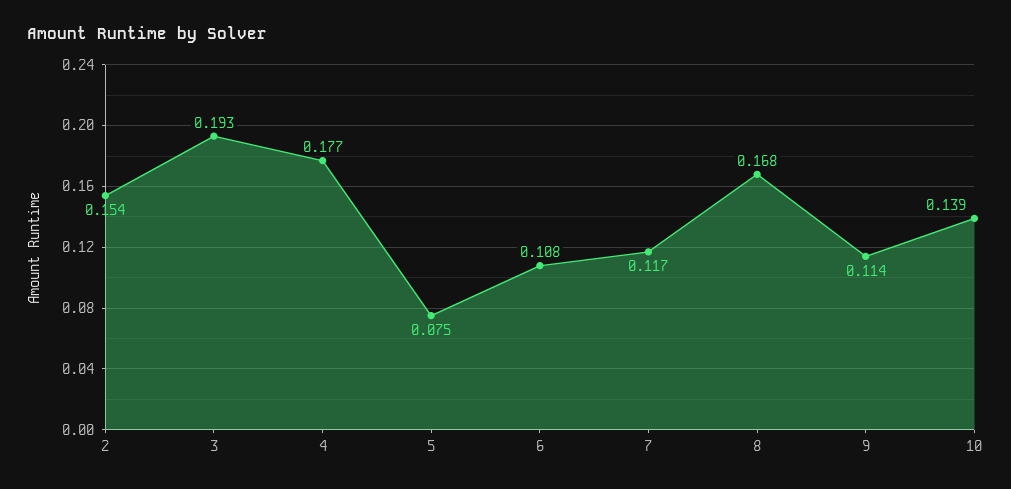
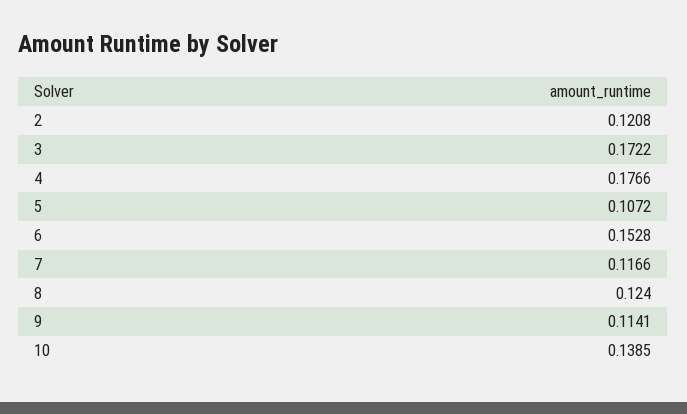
2: 0.154 -> 0.1208
3: 0.193 -> 0.1722
5: 0.075 -> 0.1072
6: 0.108 -> 0.1528
8: 0.168 -> 0.124

